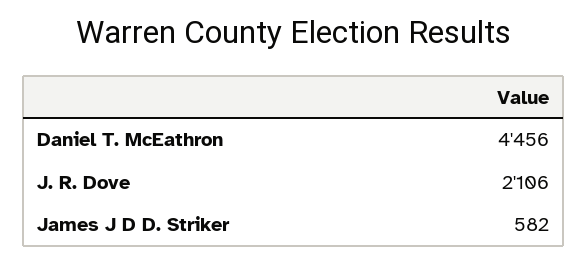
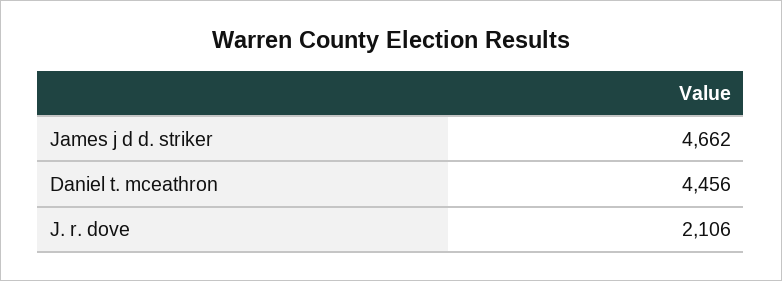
James J D D. Striker: 582 -> 4662

